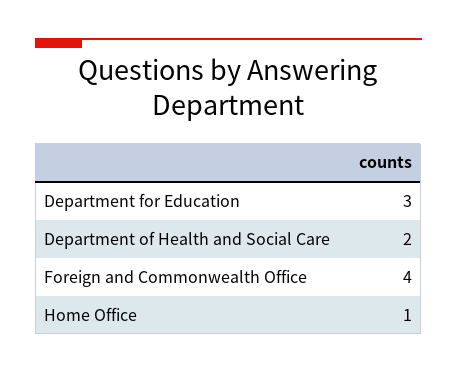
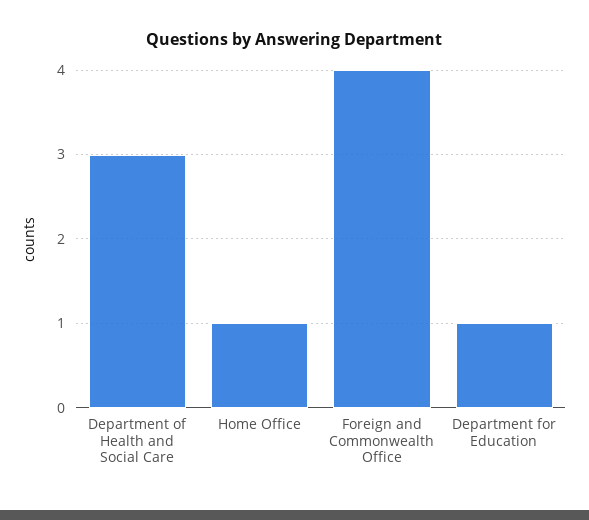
Department for Education: 3 -> 1
Department of Health and Social Care: 2 -> 3

